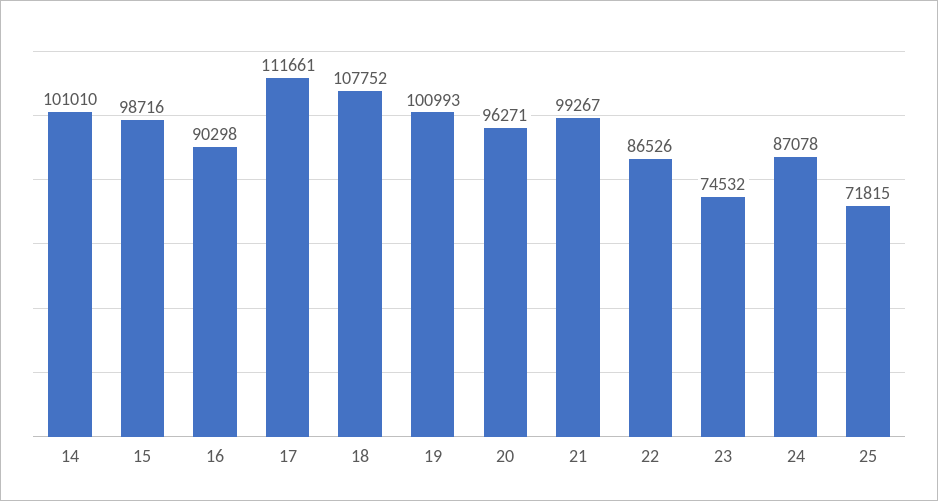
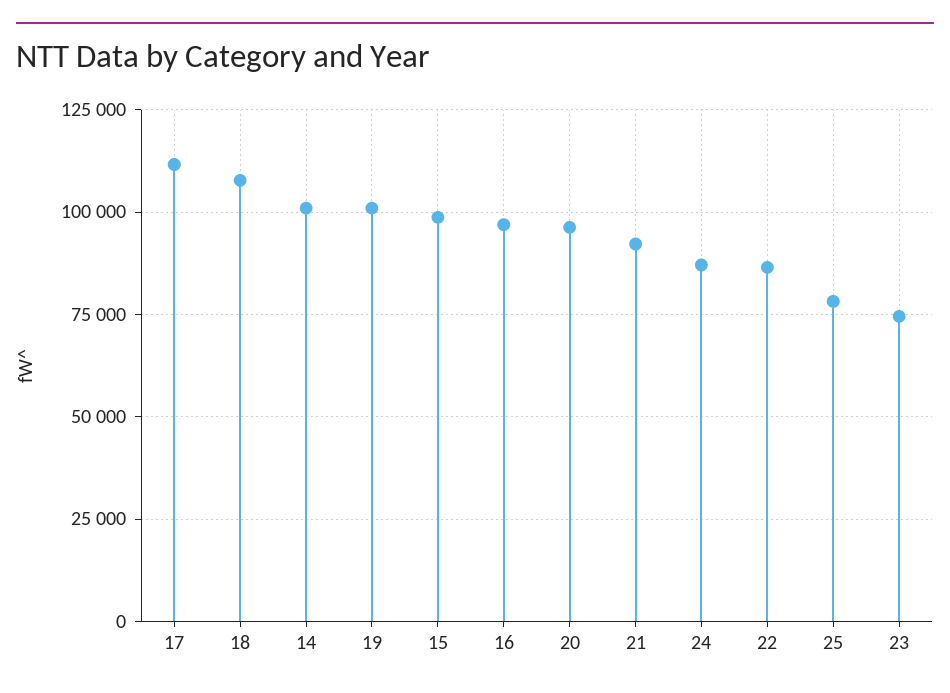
16: 90298 -> 97500
21: 99267 -> 92500
25: 71815 -> 77500

